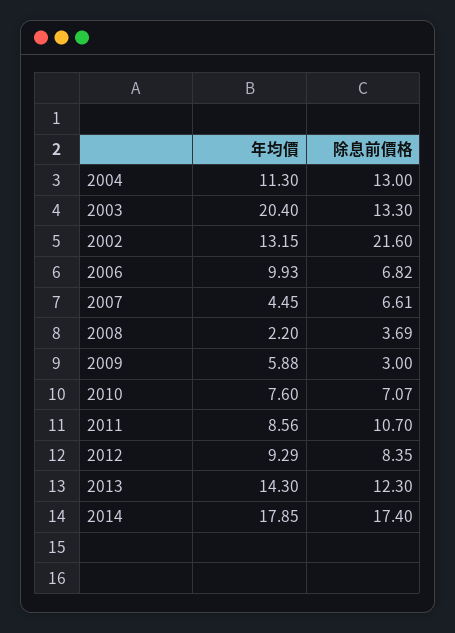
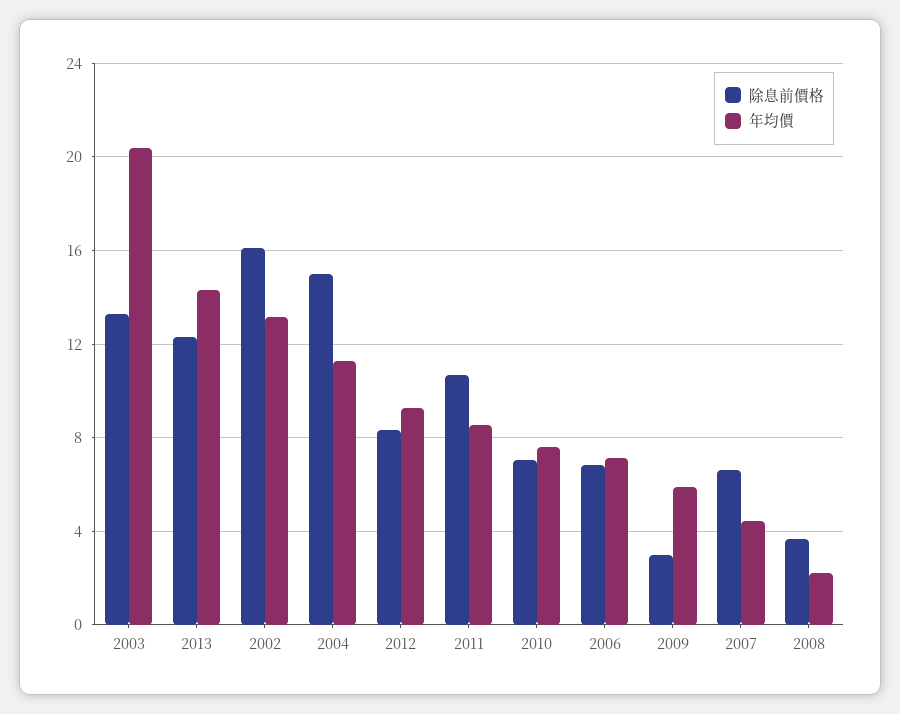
除息前價格, 2004: 13 -> 15
除息前價格, 2002: 21.6 -> 16
年均價, 2006: 9.93 -> 7
年均價, 2014: 17.85 -> none
除息前價格, 2014: 17.4 -> none

